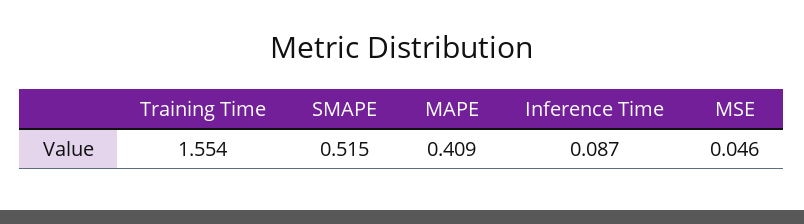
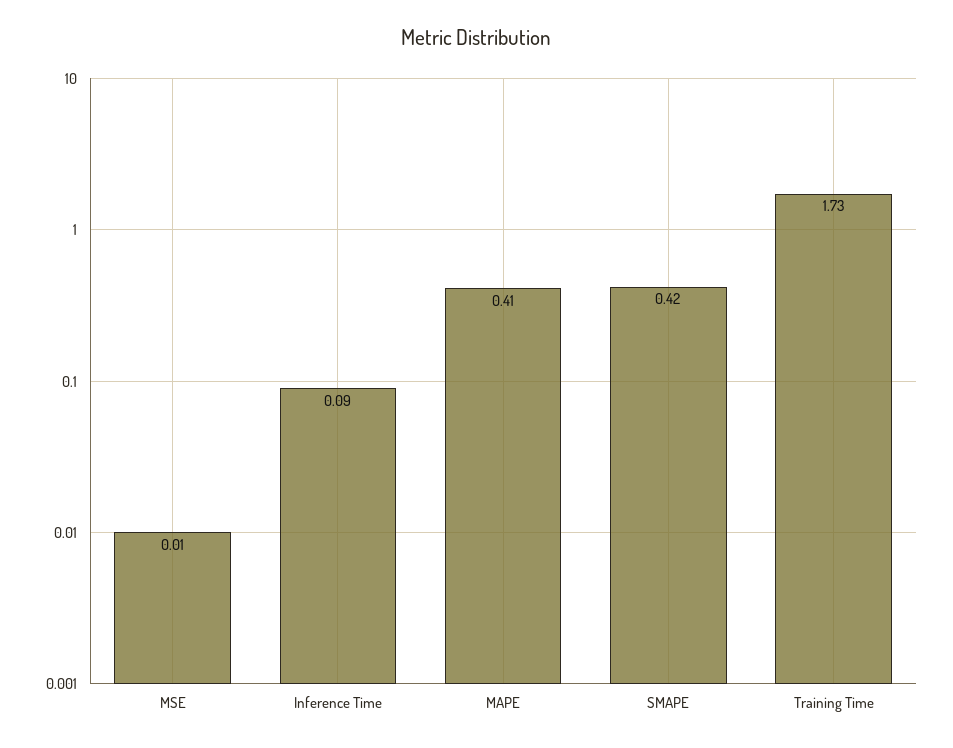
Training Time: 1.554 -> 1.73
SMAPE: 0.515 -> 0.42
MSE: 0.046 -> 0.01

